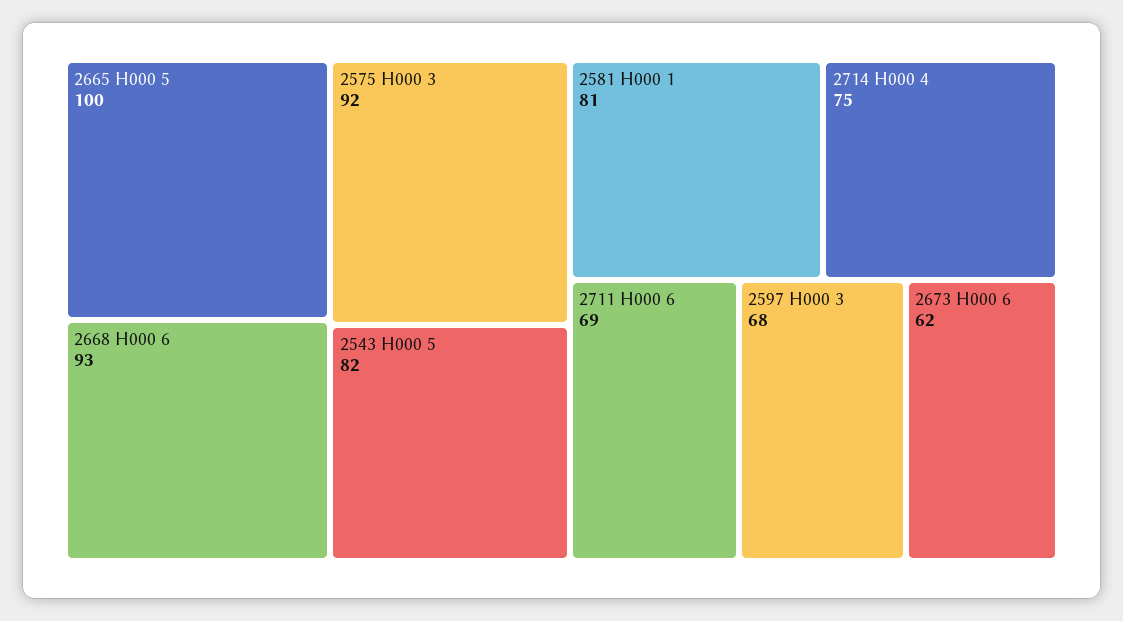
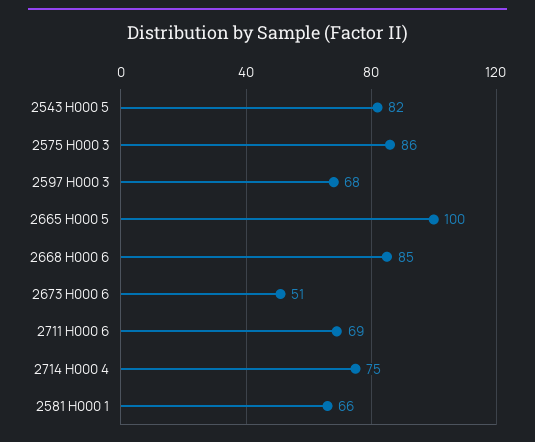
2668 H000 6: 93 -> 85
2575 H000 3: 92 -> 86
2581 H000 1: 81 -> 66
2673 H000 6: 62 -> 51

